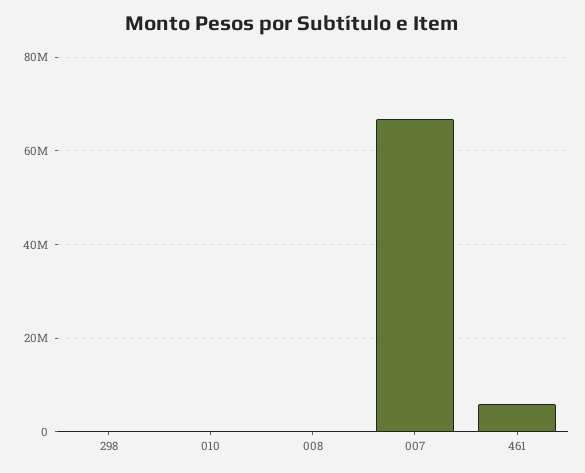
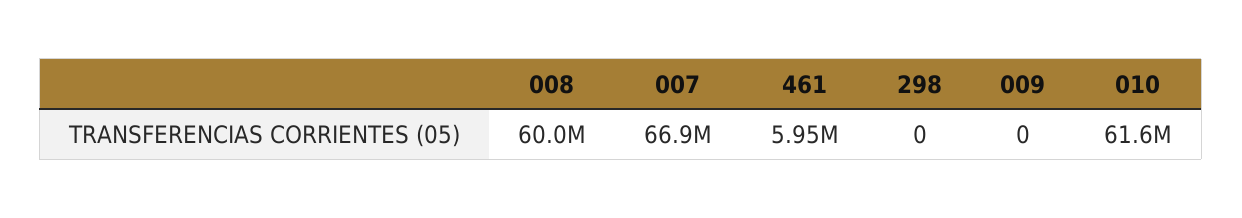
010: 0 -> 61600000
008: 0 -> 60000000
009: none -> 0

